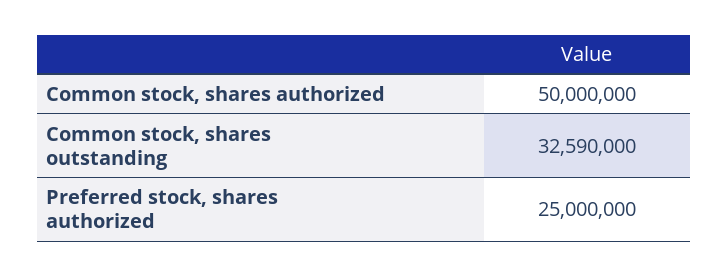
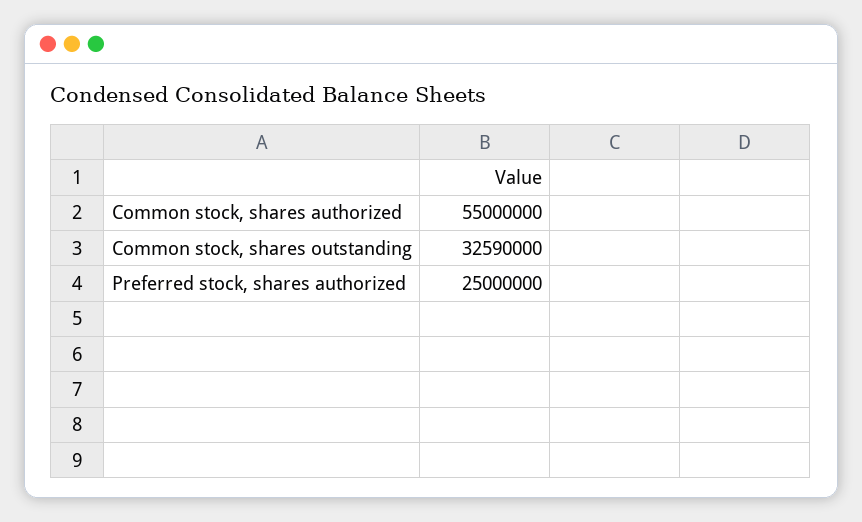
Common stock, shares authorized: 50000000 -> 55000000

